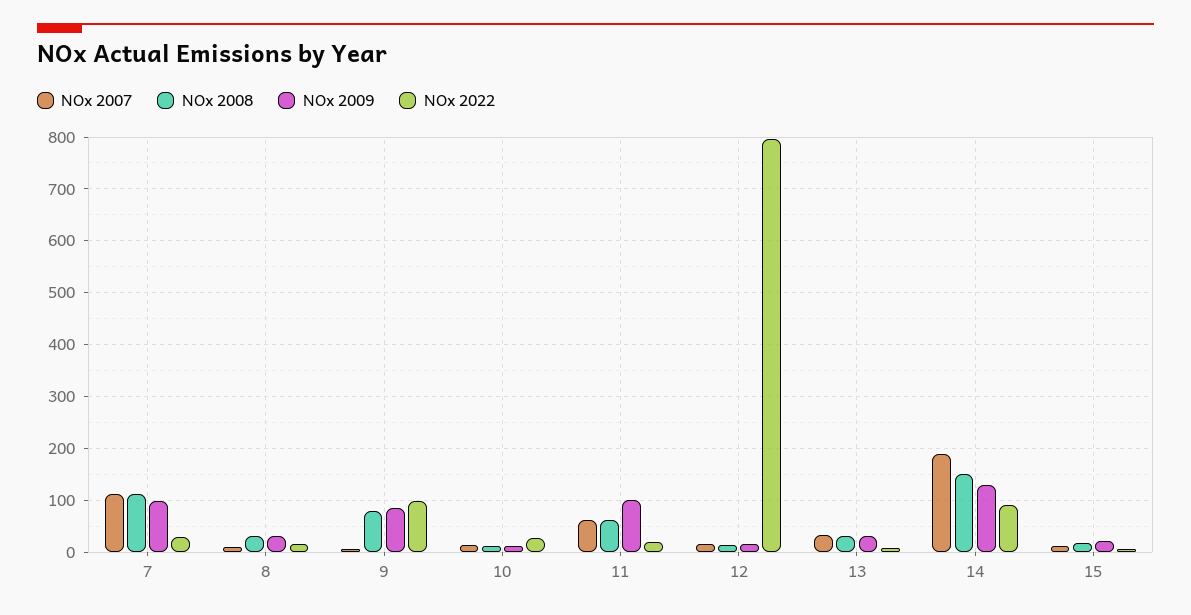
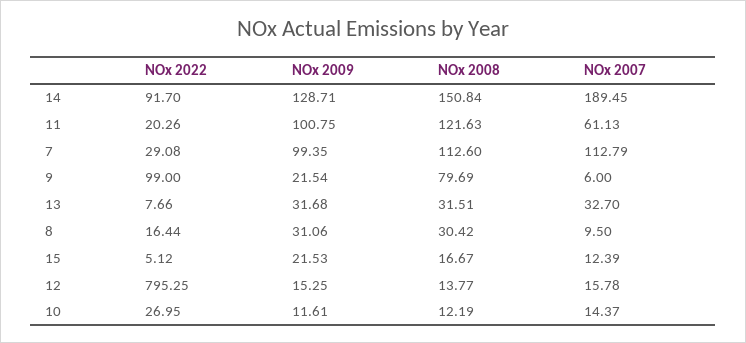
NOx 2009, 9: 80 -> 21.54
NOx 2008, 11: 60 -> 121.63

